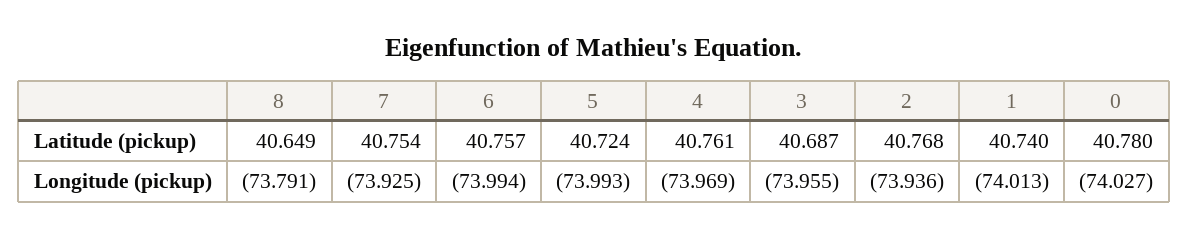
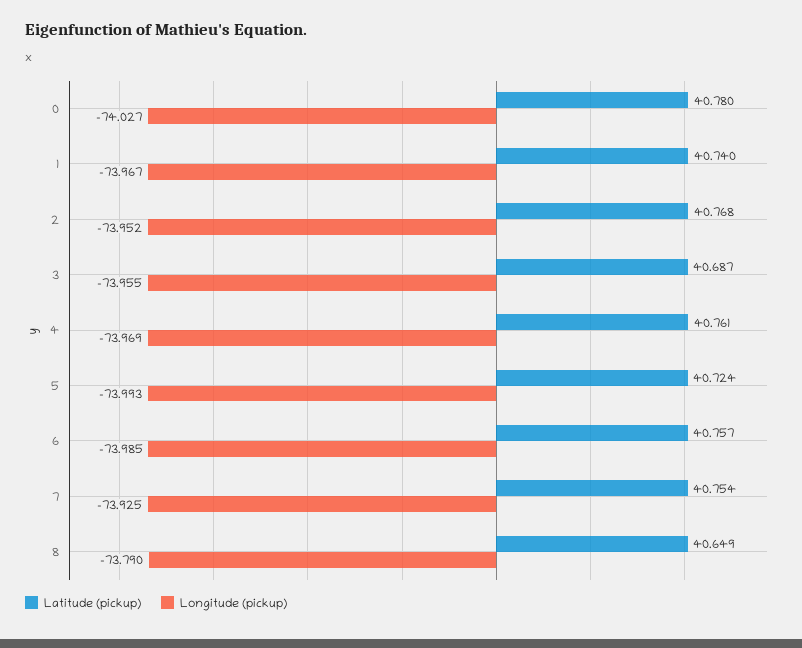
Longitude (pickup), 8: -73.791 -> -73.79
Longitude (pickup), 6: -73.994 -> -73.985
Longitude (pickup), 2: -73.936 -> -73.952
Longitude (pickup), 1: -74.013 -> -73.967

